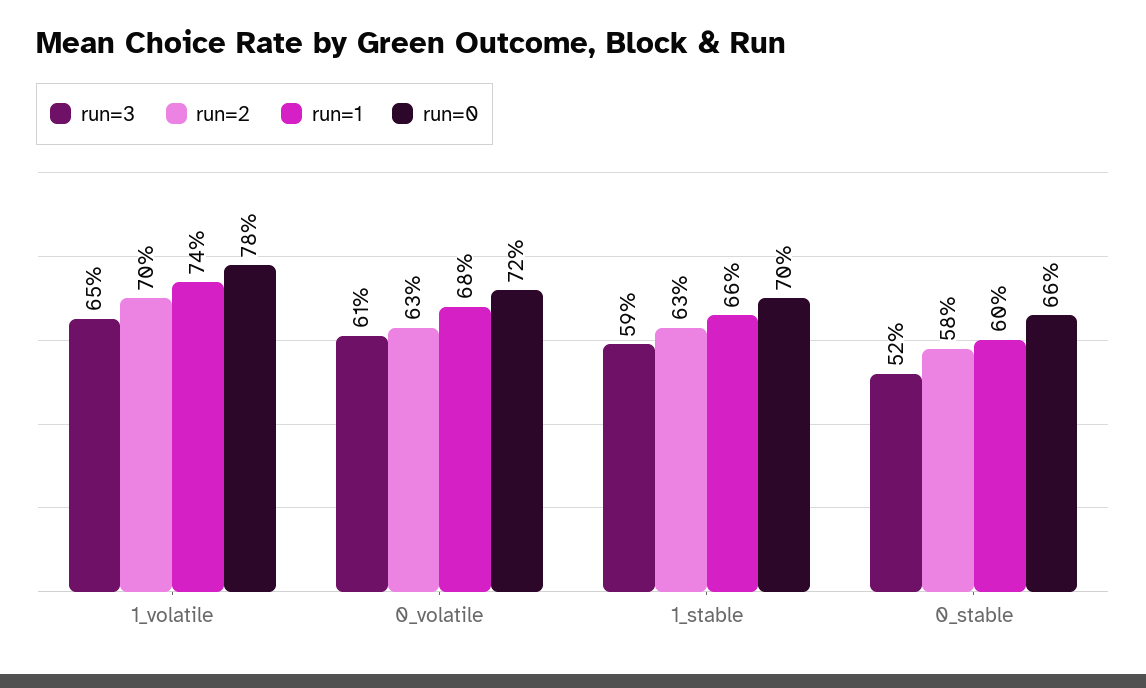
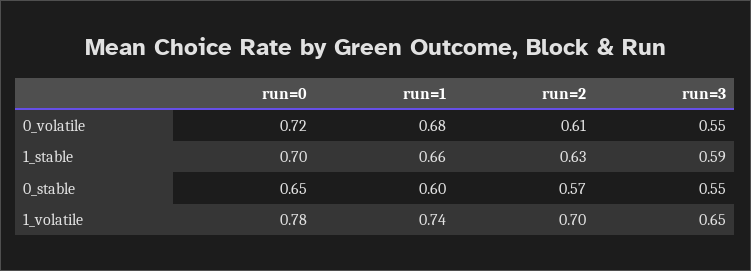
run=3, 0_volatile: 0.61 -> 0.55
run=2, 0_volatile: 0.63 -> 0.61
run=3, 0_stable: 0.52 -> 0.55
run=2, 0_stable: 0.58 -> 0.57
run=0, 0_stable: 0.66 -> 0.65

